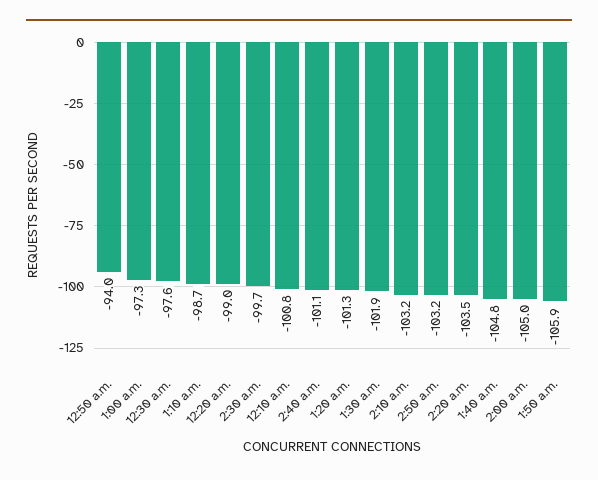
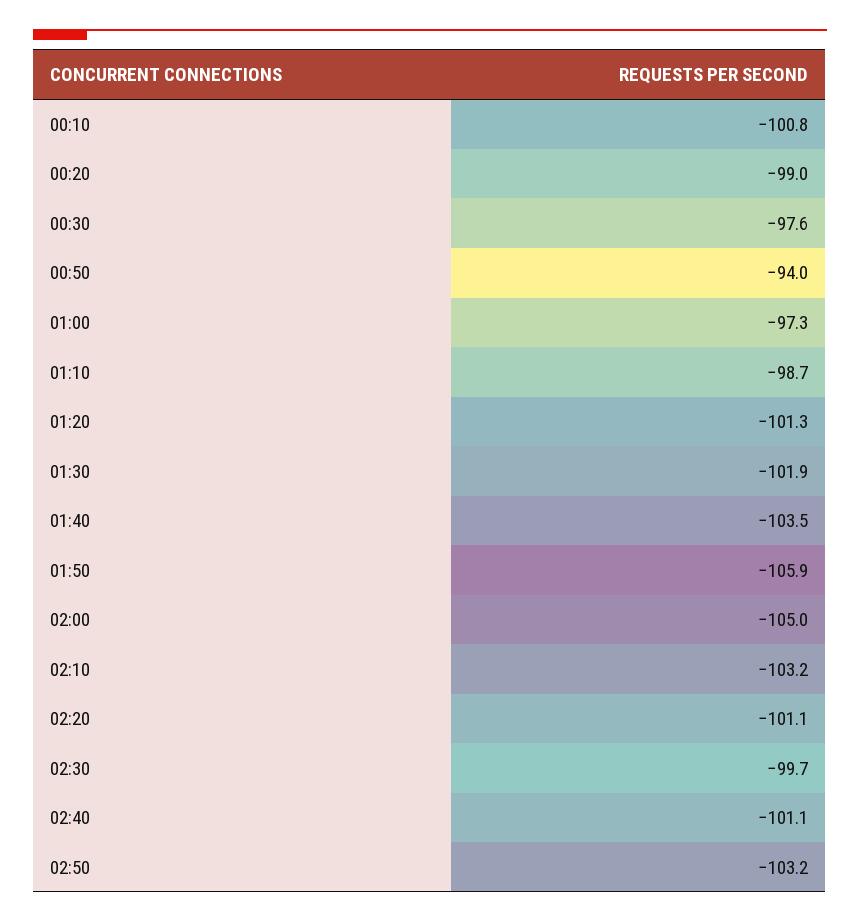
2:20 a.m.: -103.5 -> -101.1
1:40 a.m.: -104.8 -> -103.5

